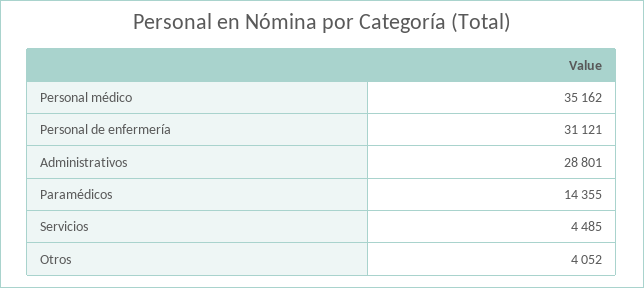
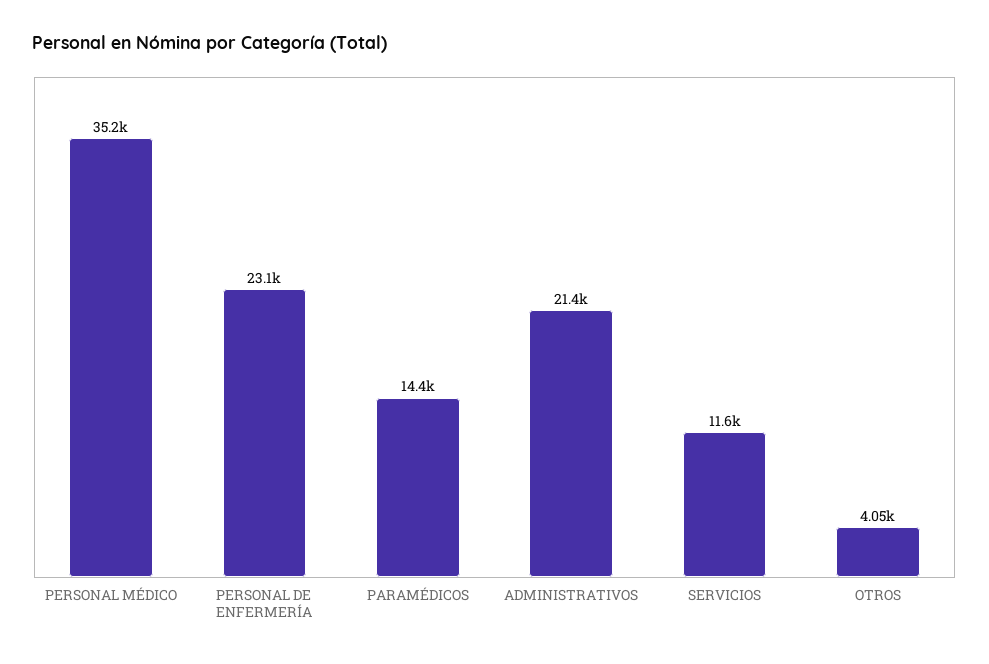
Personal de enfermería: 31121 -> 23100
Administrativos: 28801 -> 21400
Servicios: 4485 -> 11600

